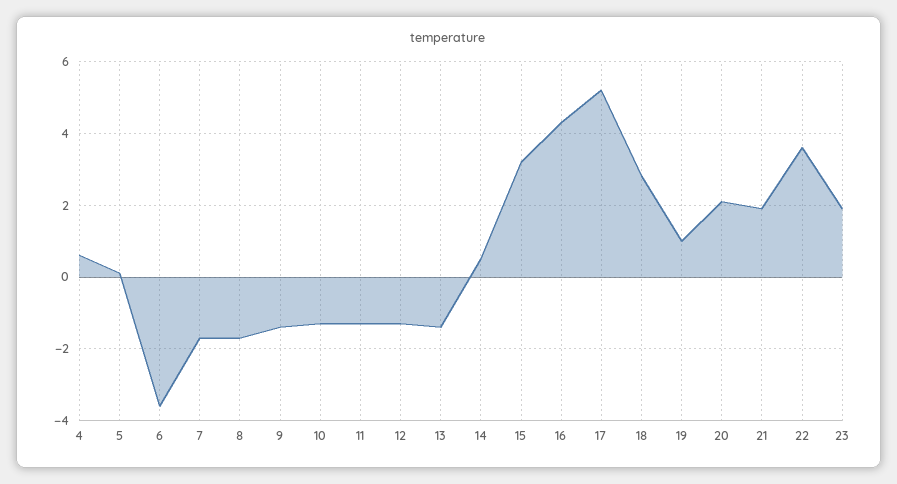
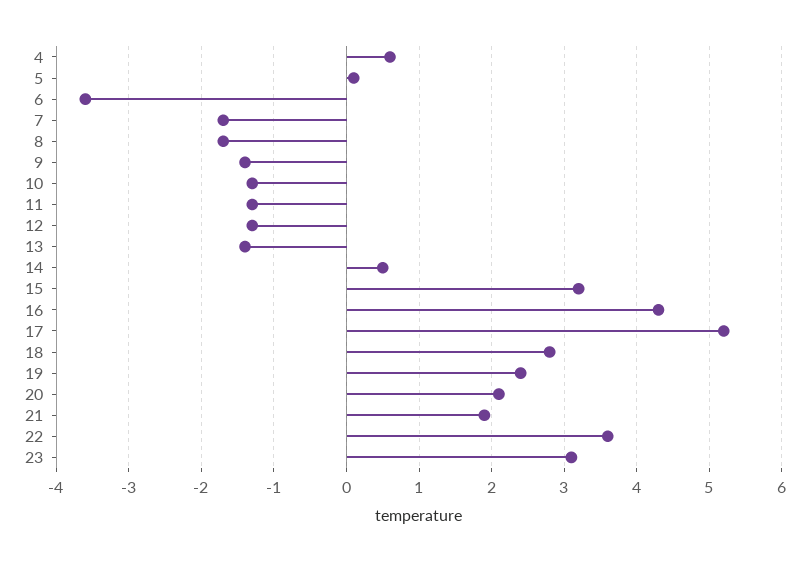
19: 1 -> 2.4
23: 2 -> 3.1

